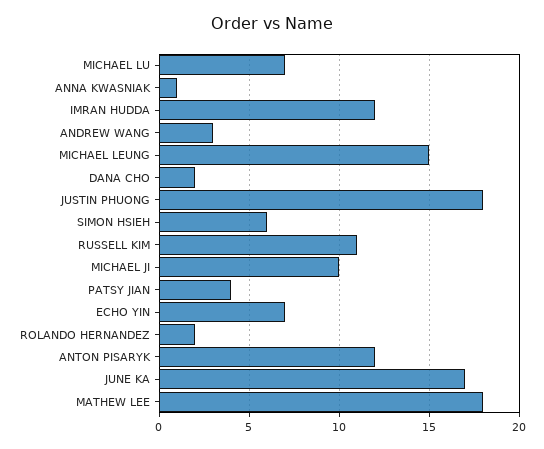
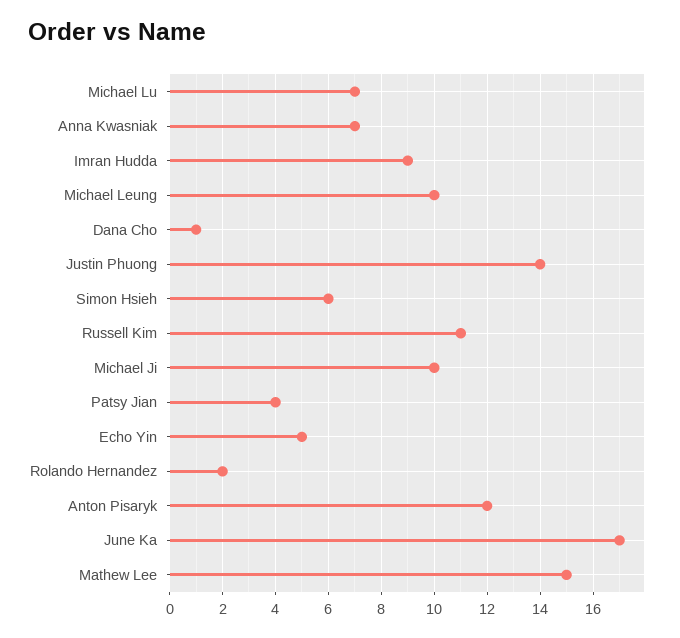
ANNA KWASNIAK: 1 -> 7
IMRAN HUDDA: 12 -> 9
ANDREW WANG: 3 -> none
MICHAEL LEUNG: 15 -> 10
DANA CHO: 2 -> 1
JUSTIN PHUONG: 18 -> 14
ECHO YIN: 7 -> 5
MATHEW LEE: 18 -> 15

